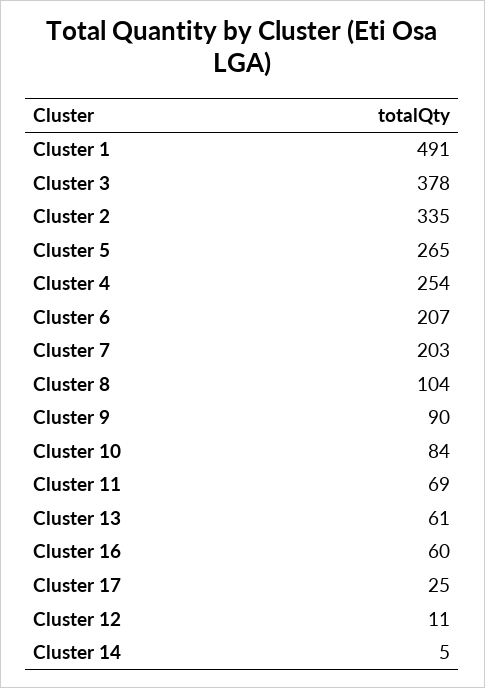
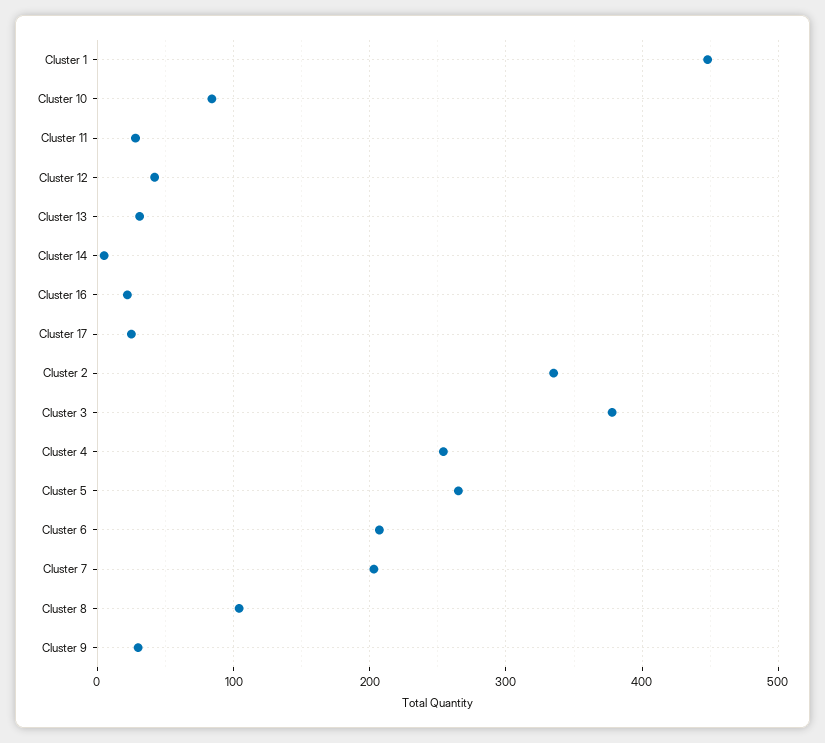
Cluster 1: 491 -> 450
Cluster 9: 90 -> 30
Cluster 11: 69 -> 30
Cluster 13: 61 -> 30
Cluster 16: 60 -> 20
Cluster 12: 11 -> 40

